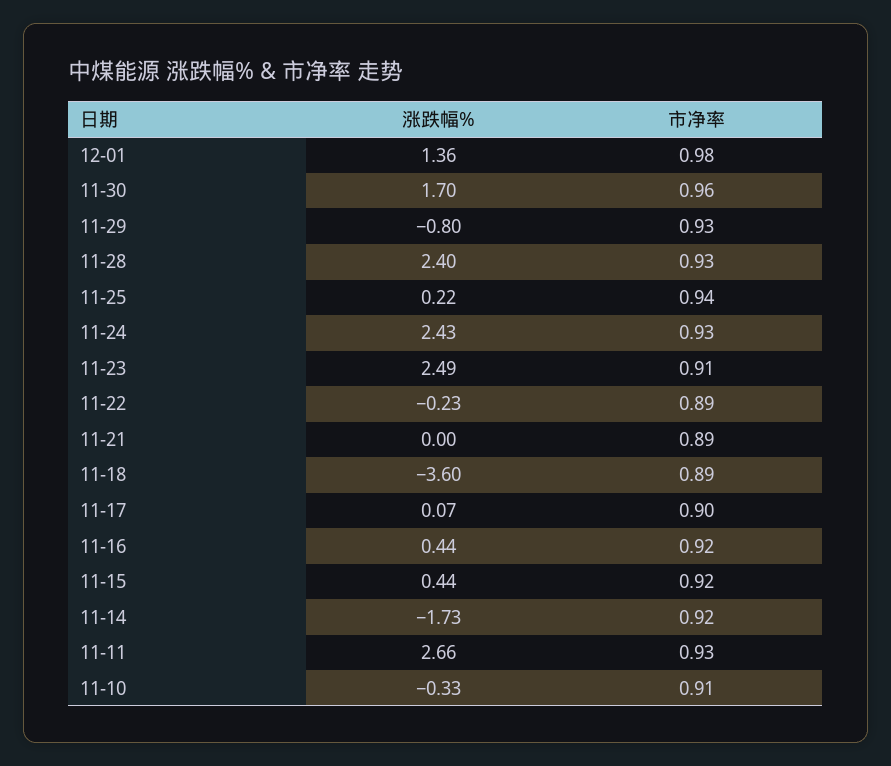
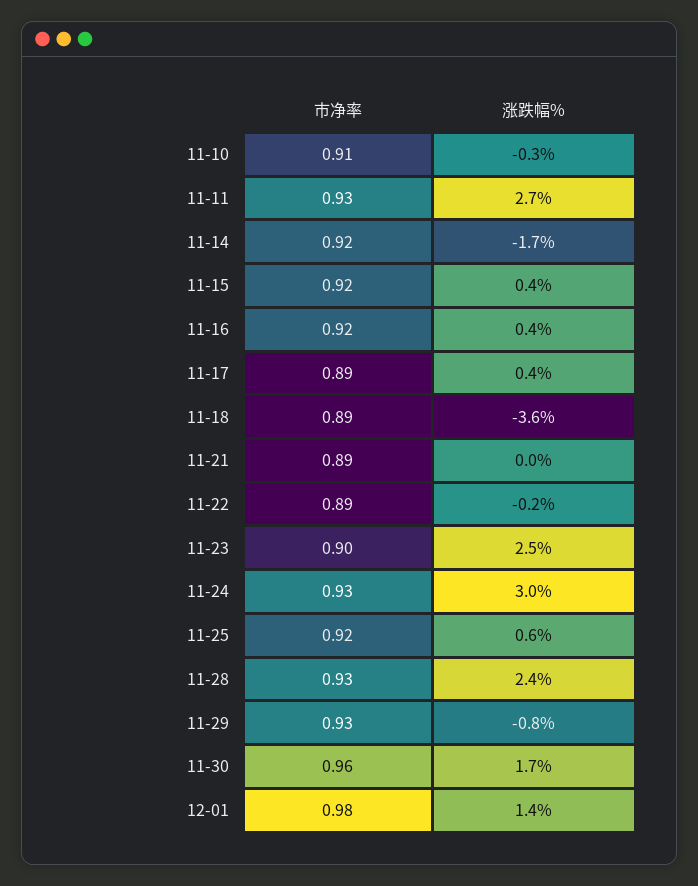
涨跌幅%, 11-25: 0.22 -> 0.6
市净率, 11-25: 0.94 -> 0.92
涨跌幅%, 11-24: 2.43 -> 3
市净率, 11-23: 0.91 -> 0.9
涨跌幅%, 11-17: 0.07 -> 0.4
市净率, 11-17: 0.9 -> 0.89

